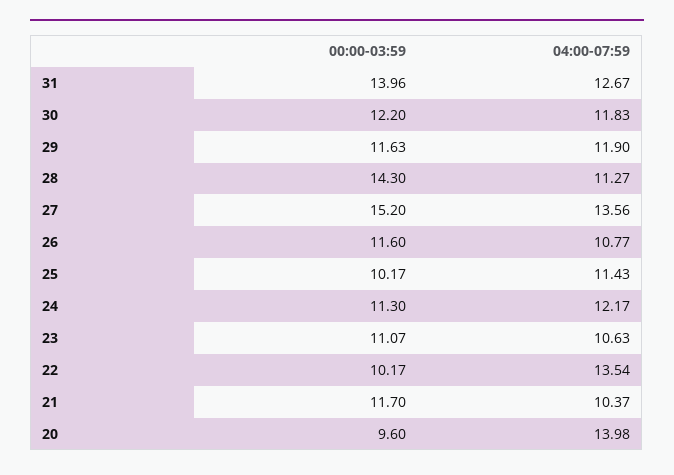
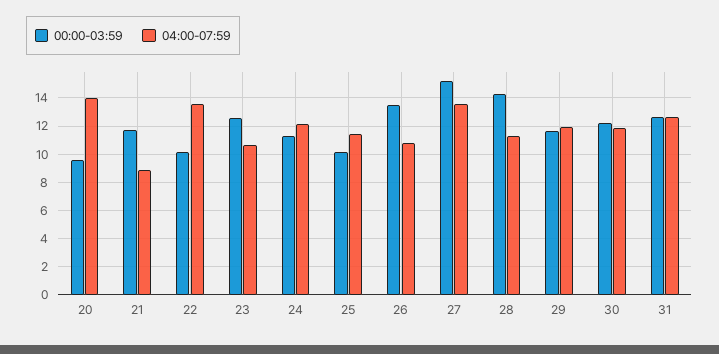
00:00-03:59, 31: 13.96 -> 12.5
00:00-03:59, 26: 11.6 -> 13.5
00:00-03:59, 23: 11.07 -> 12.5
04:00-07:59, 21: 10.37 -> 9

